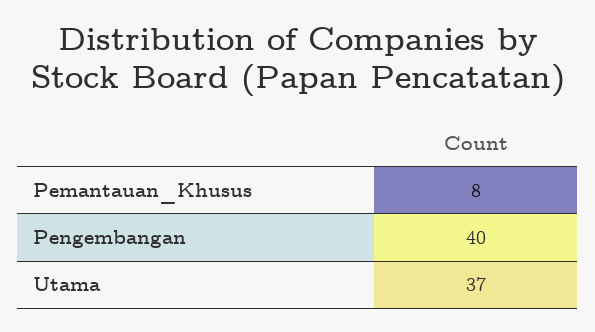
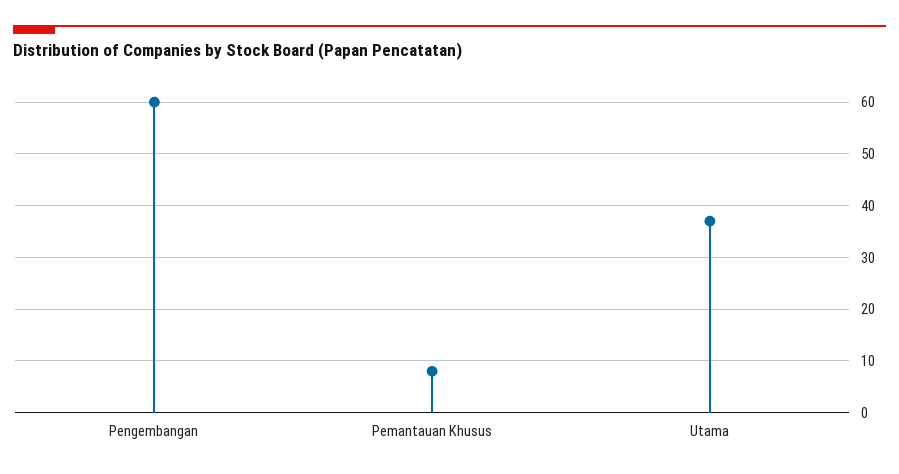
Pengembangan: 40 -> 60

